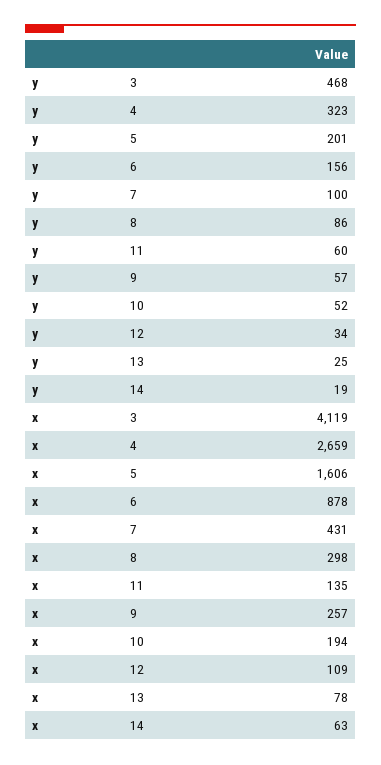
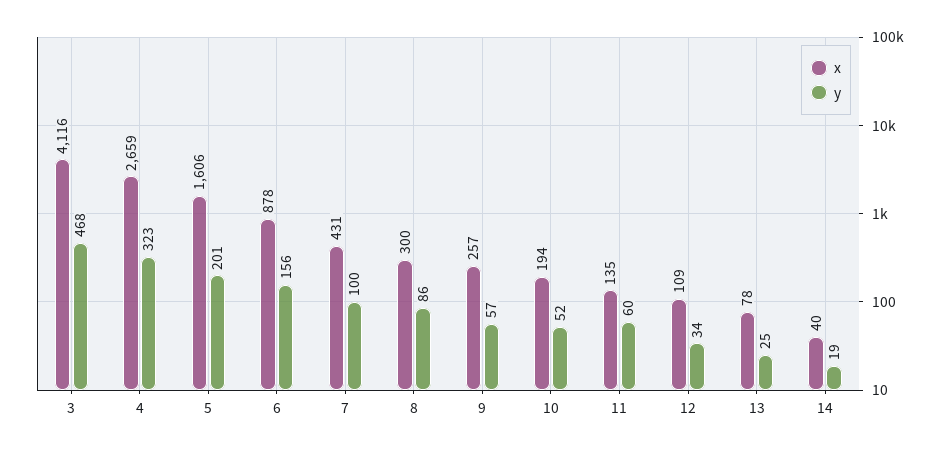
x, 3: 4119 -> 4116
x, 8: 298 -> 300
x, 14: 63 -> 40

